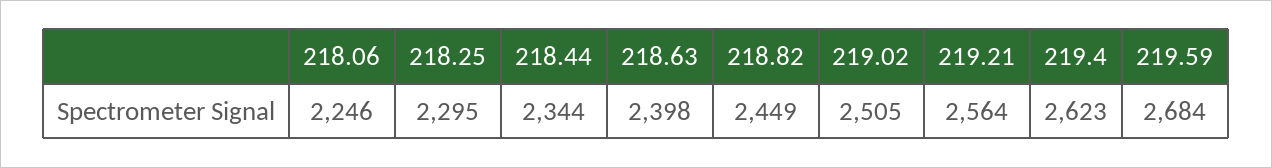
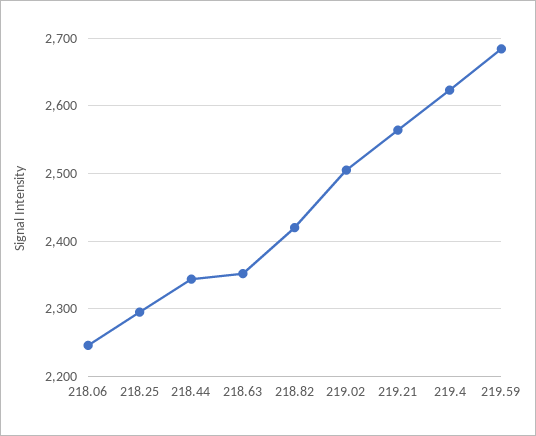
218.63: 2398 -> 2350
218.82: 2449 -> 2420

